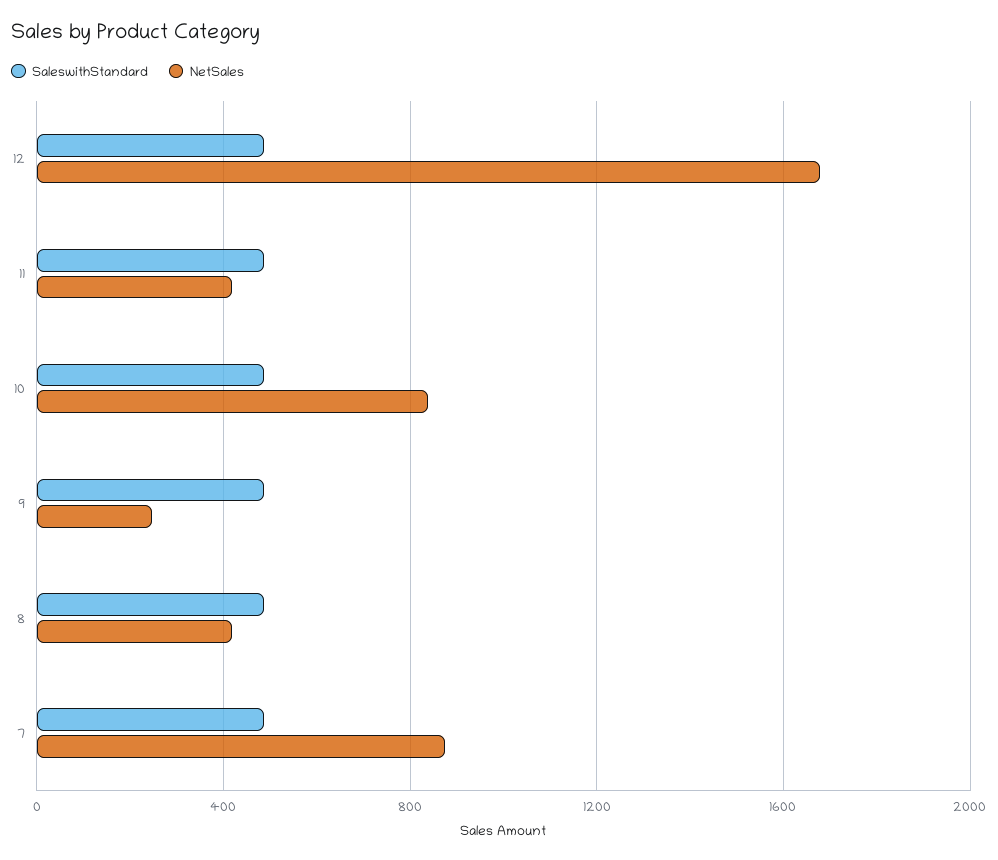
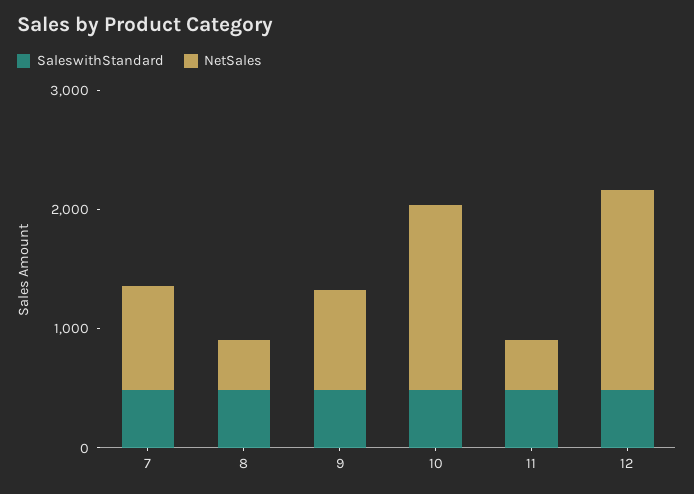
NetSales, 10: 850 -> 1600
NetSales, 9: 250 -> 800

